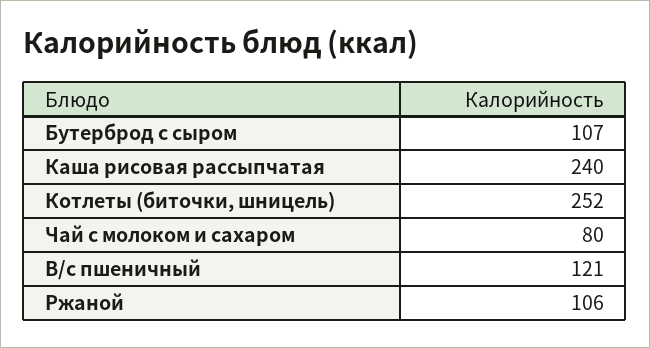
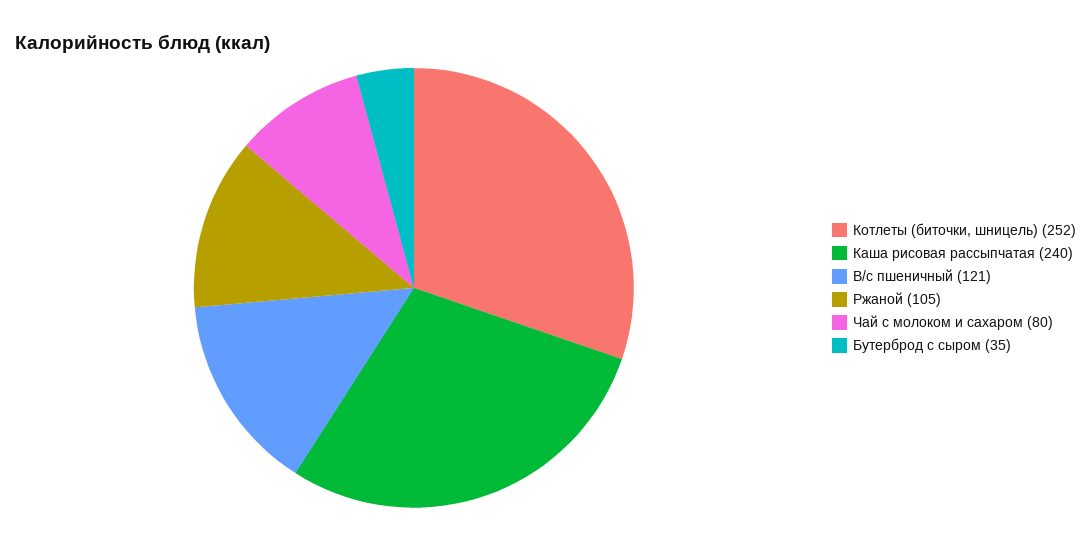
Бутерброд с сыром: 107 -> 35
Ржаной: 106 -> 105

